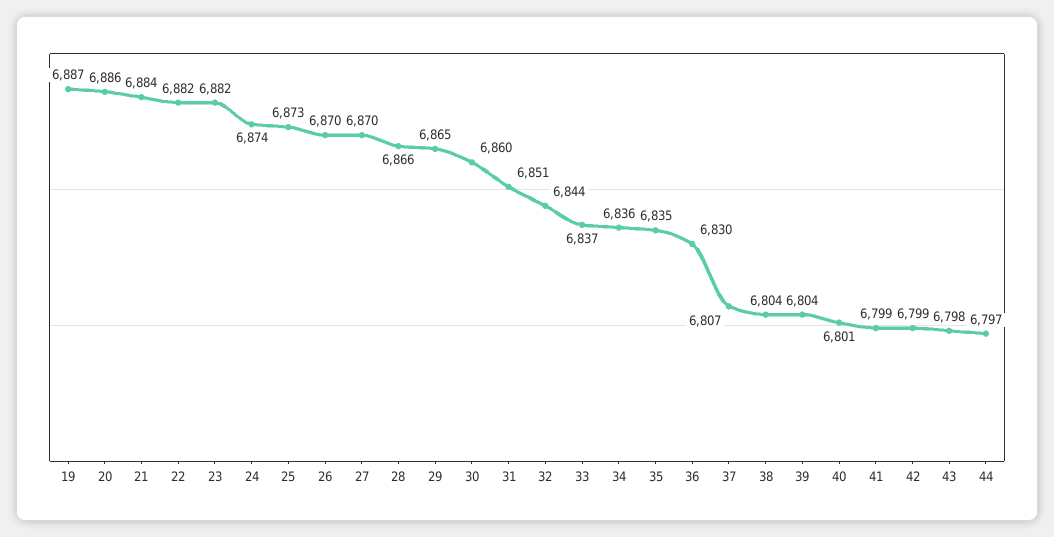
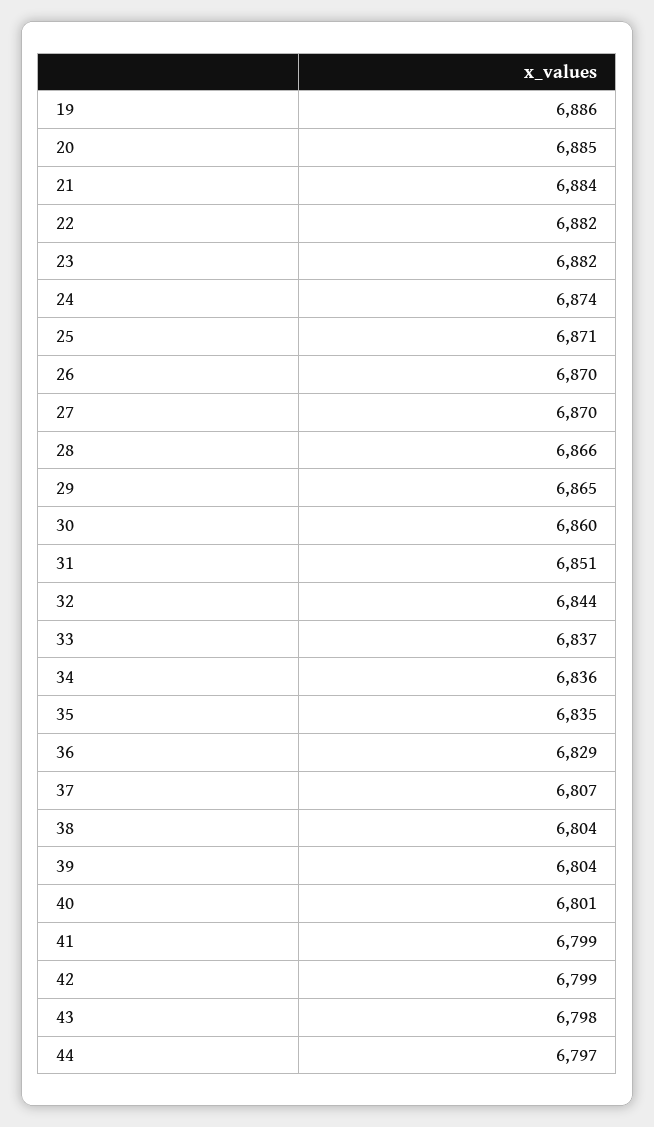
19: 6887 -> 6886
20: 6886 -> 6885
25: 6873 -> 6871
36: 6830 -> 6829

